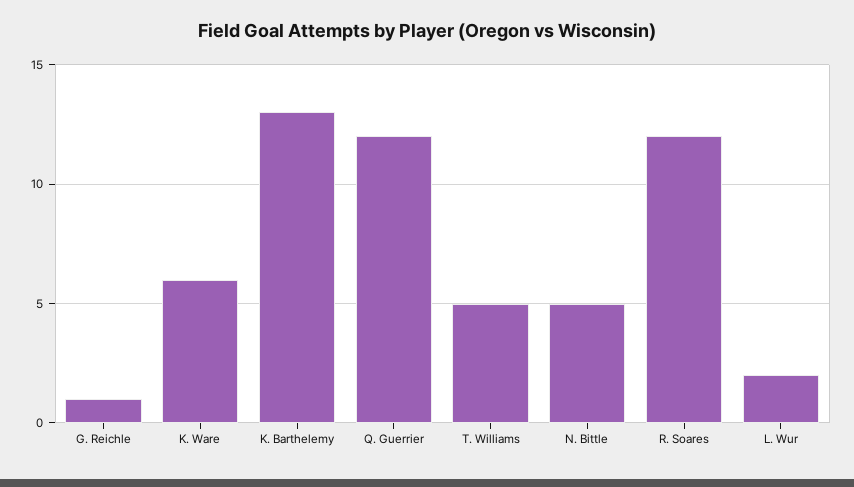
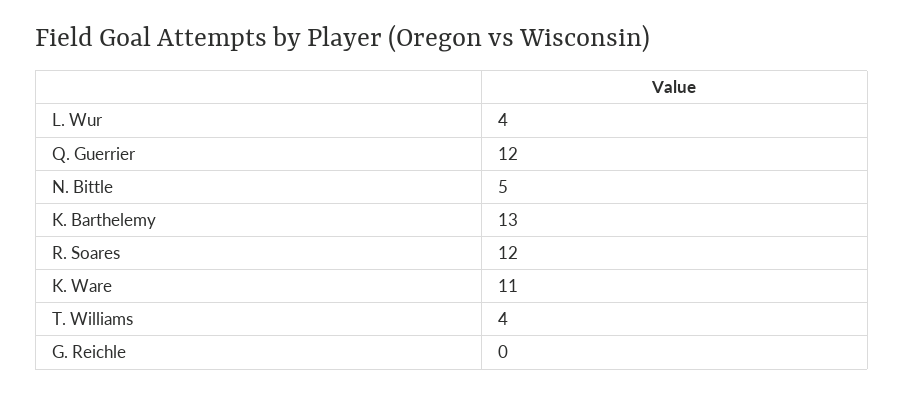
G. Reichle: 1 -> 0
K. Ware: 6 -> 11
T. Williams: 5 -> 4
L. Wur: 2 -> 4

